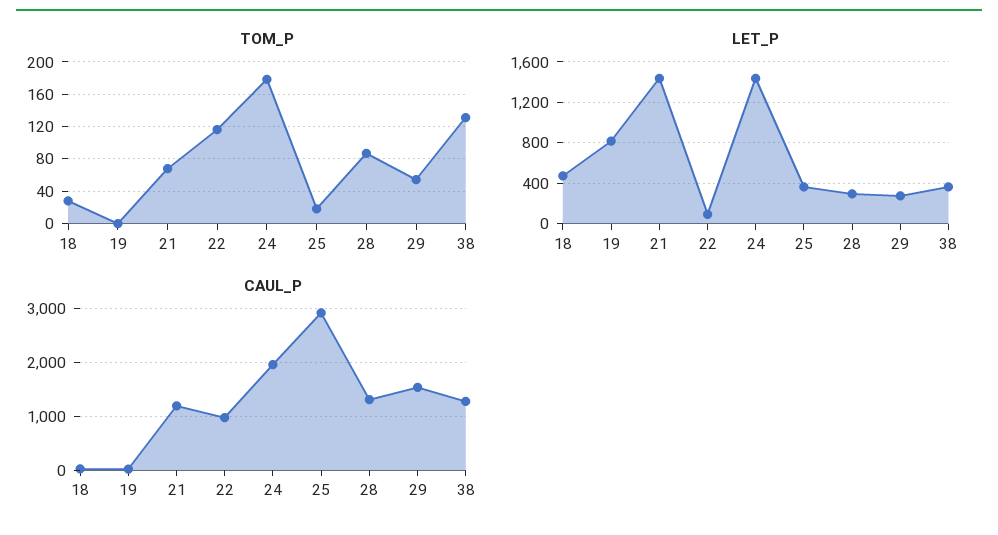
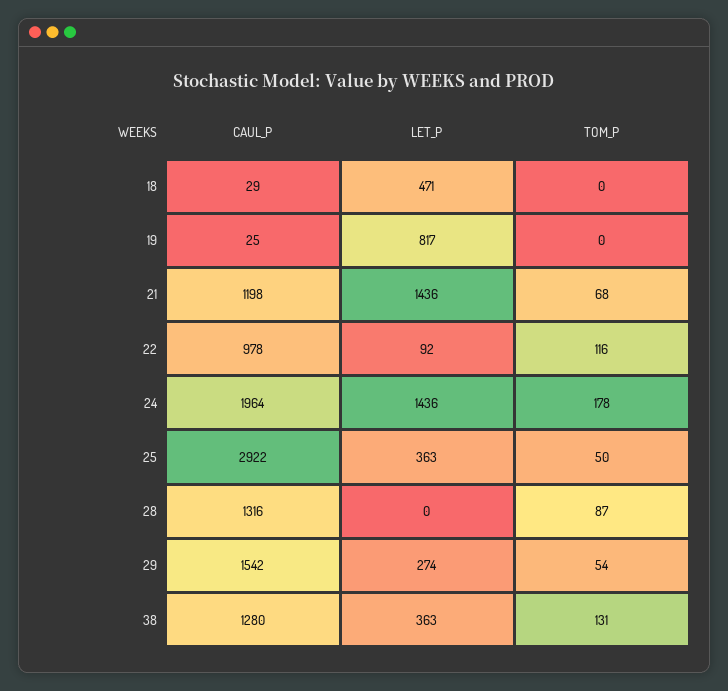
TOM_P, 18: 30 -> 0
TOM_P, 25: 20 -> 50
LET_P, 28: 300 -> 0

